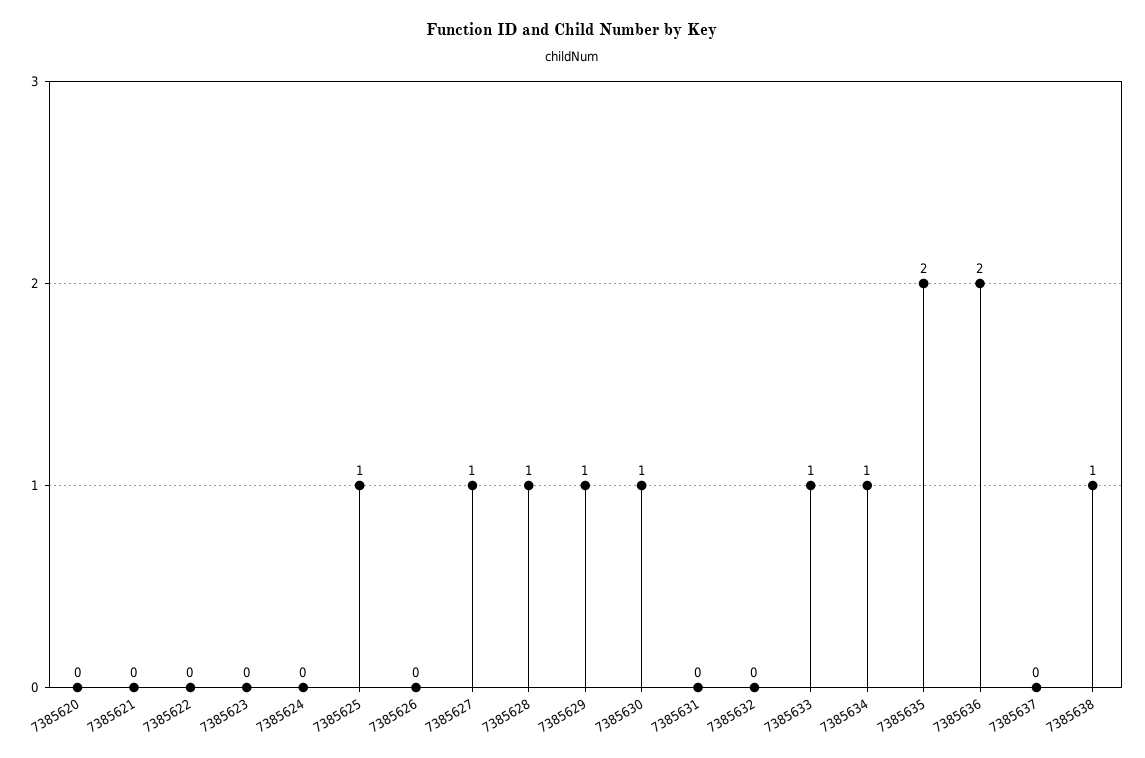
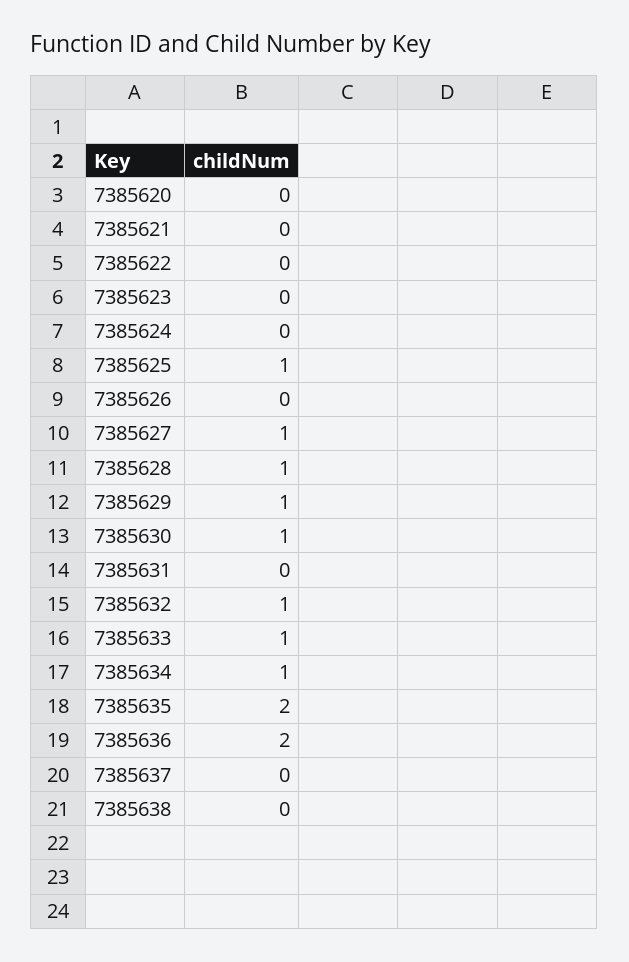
7385632: 0 -> 1
7385638: 1 -> 0

